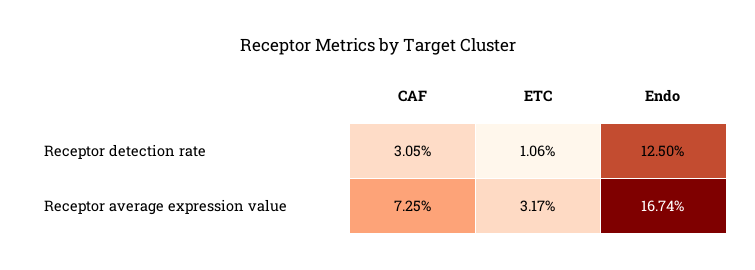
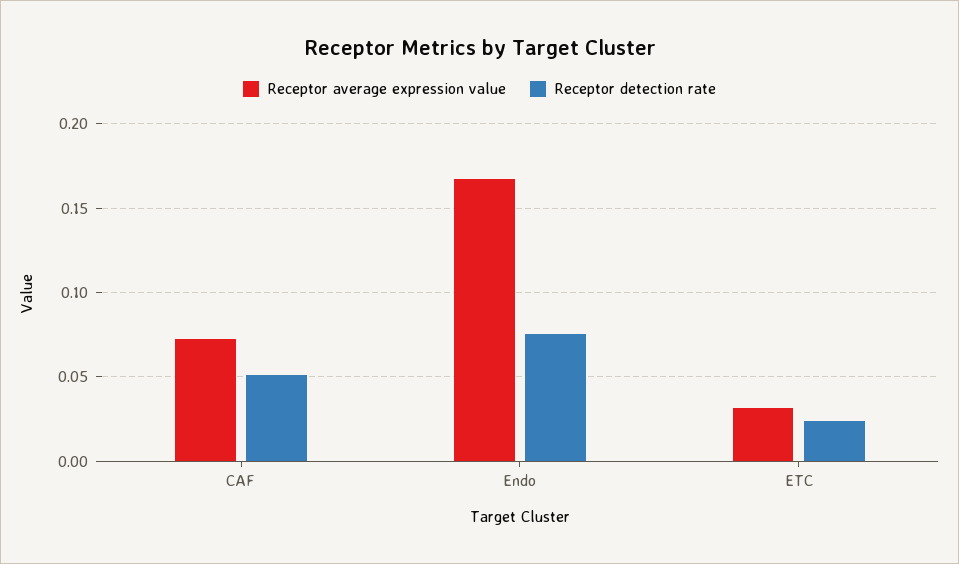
Receptor detection rate, CAF: 0.0305 -> 0.05
Receptor detection rate, ETC: 0.0106 -> 0.025
Receptor detection rate, Endo: 0.125 -> 0.075

